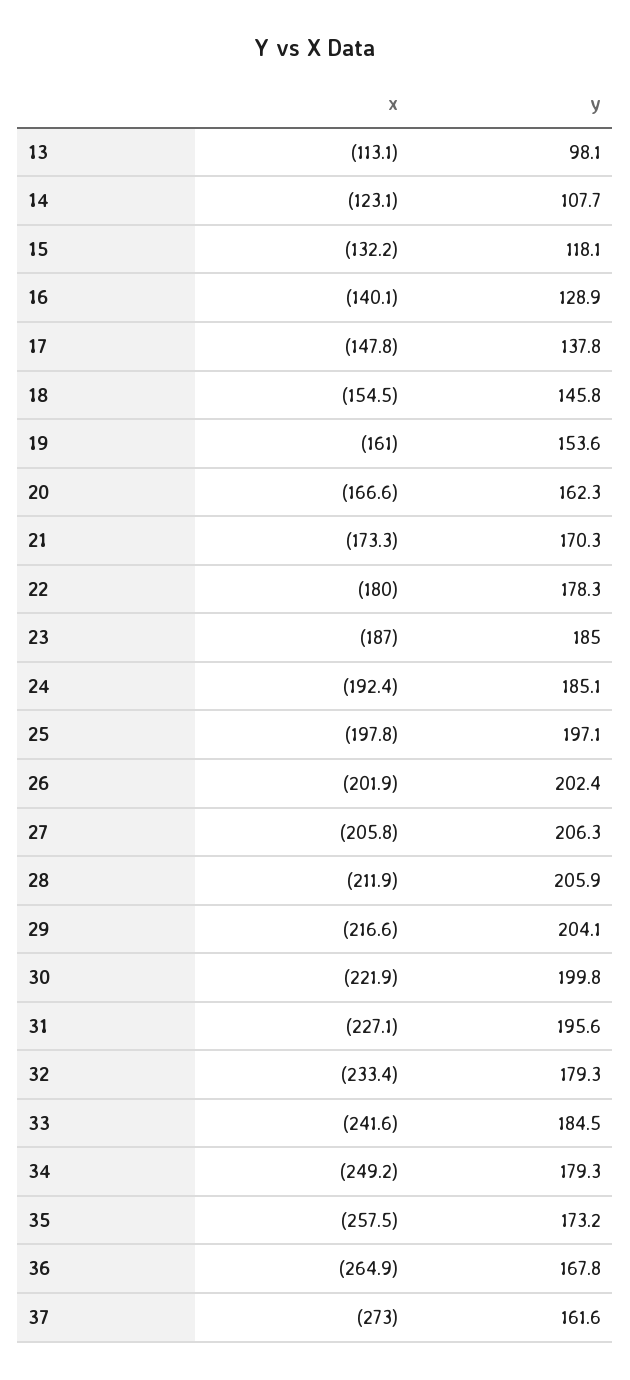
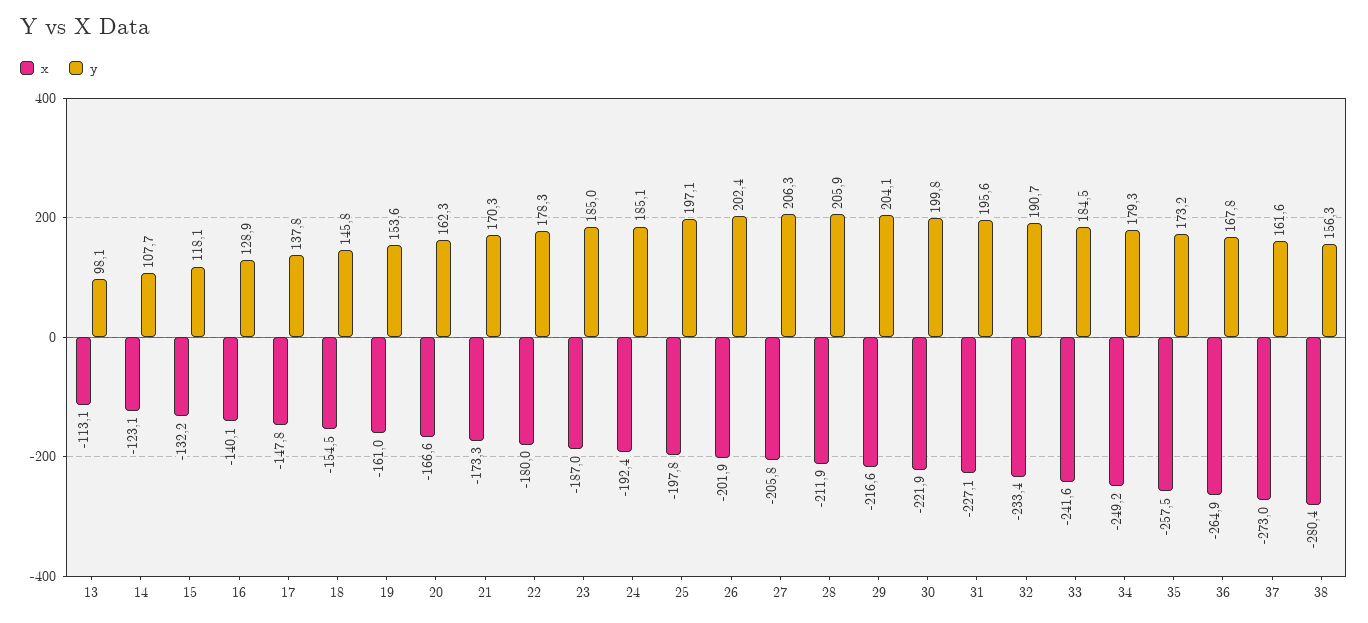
y, 32: 179.3 -> 190.7
x, 38: none -> -280.4
y, 38: none -> 156.3

